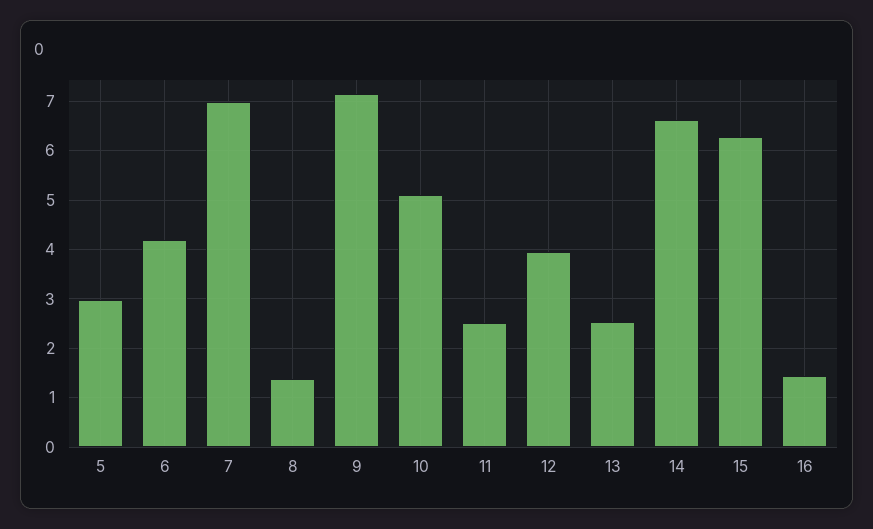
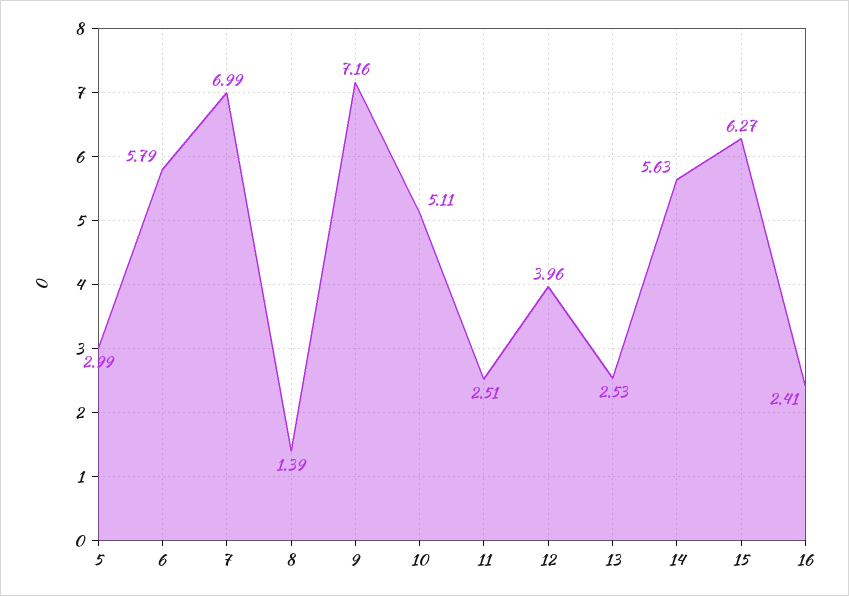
6: 4.2 -> 5.79
14: 6.6 -> 5.63
16: 1.4 -> 2.41

